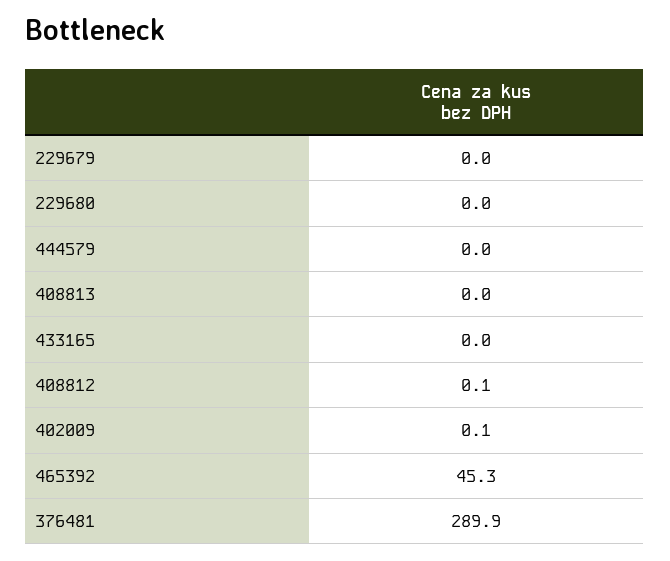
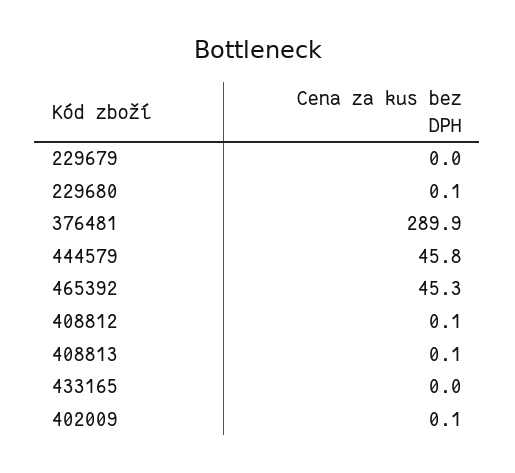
229680: 0 -> 0.1
444579: 0 -> 45.8
408813: 0 -> 0.1

